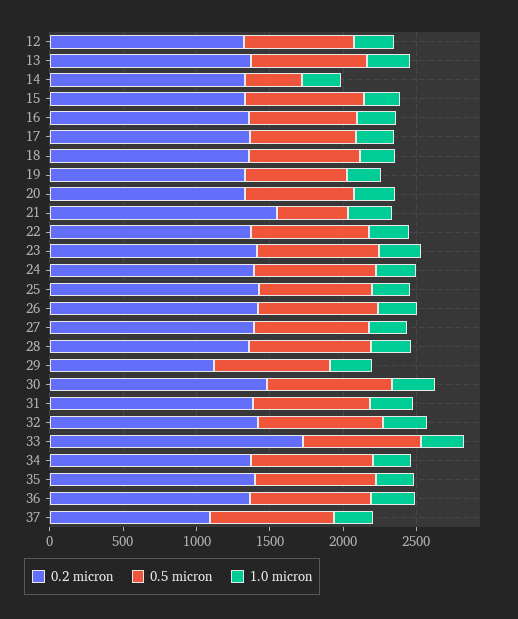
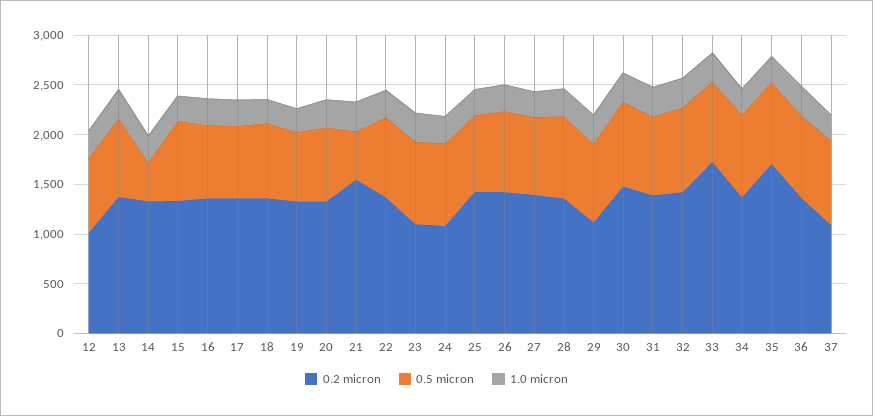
0.2 micron, 12: 1300 -> 1000
0.2 micron, 23: 1400 -> 1100
0.2 micron, 24: 1400 -> 1100
0.2 micron, 35: 1400 -> 1700

